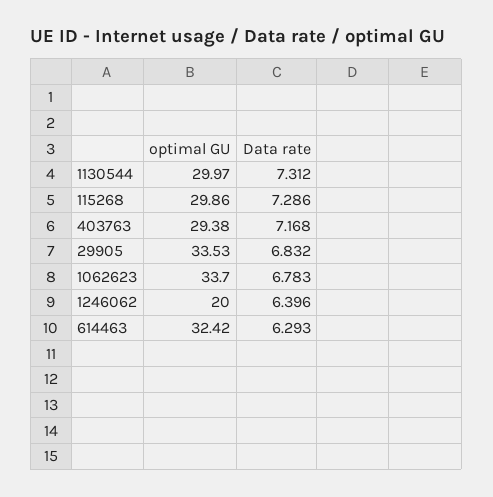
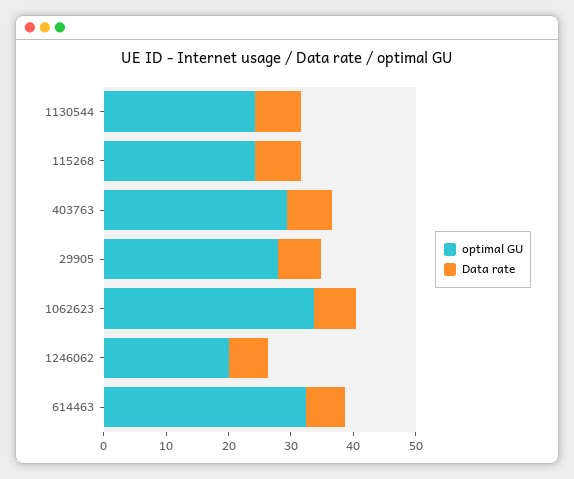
optimal GU, 1130544: 29.97 -> 24
optimal GU, 115268: 29.86 -> 24
optimal GU, 29905: 33.53 -> 28

